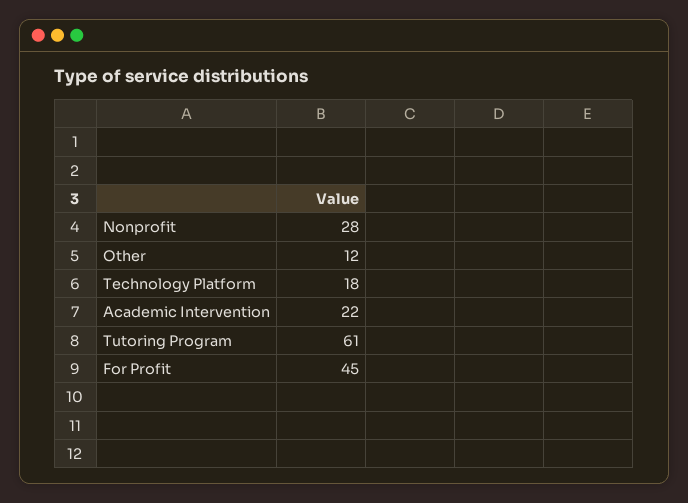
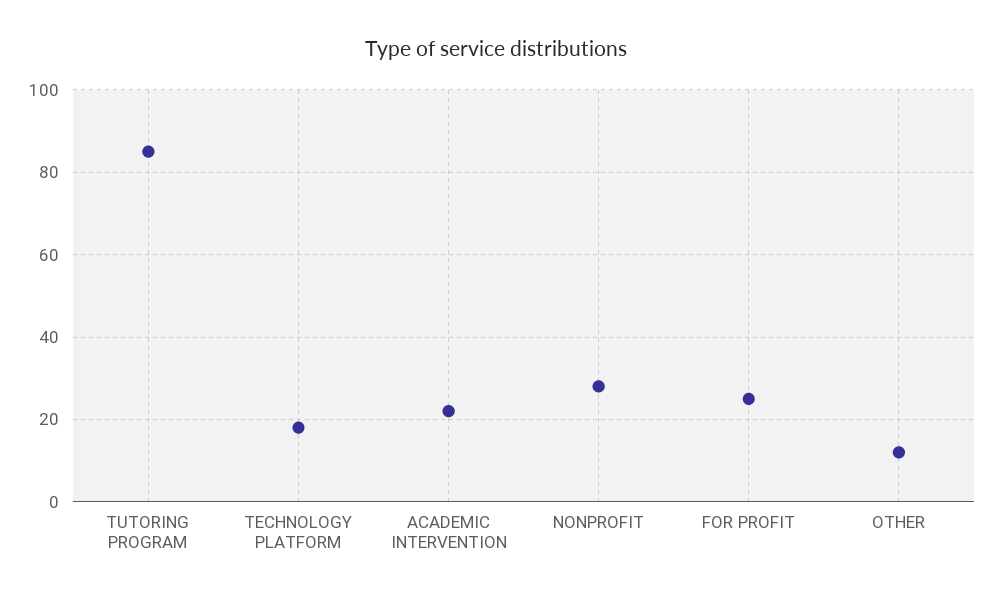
Tutoring Program: 61 -> 85
For Profit: 45 -> 25

